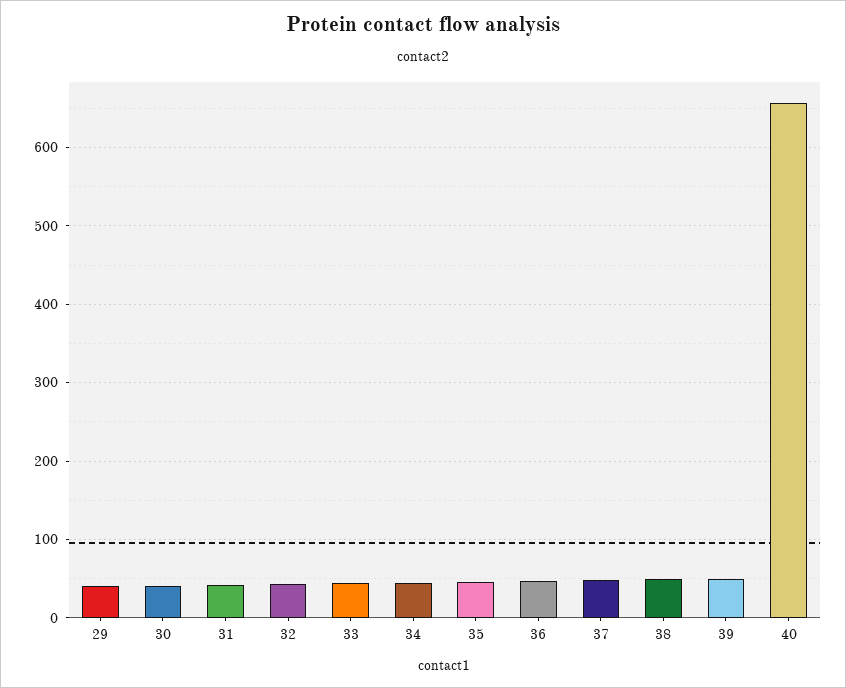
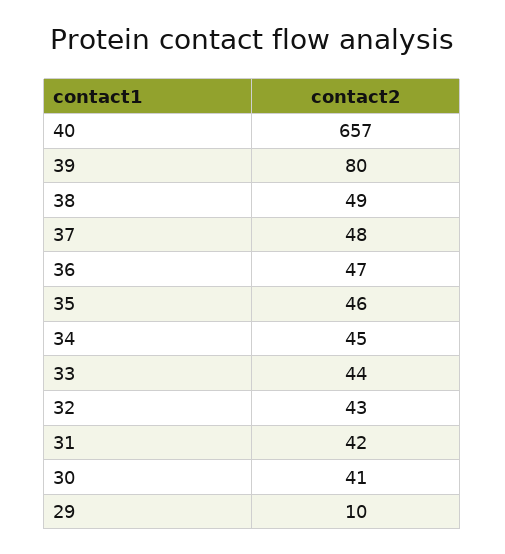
29: 40 -> 10
39: 50 -> 80

